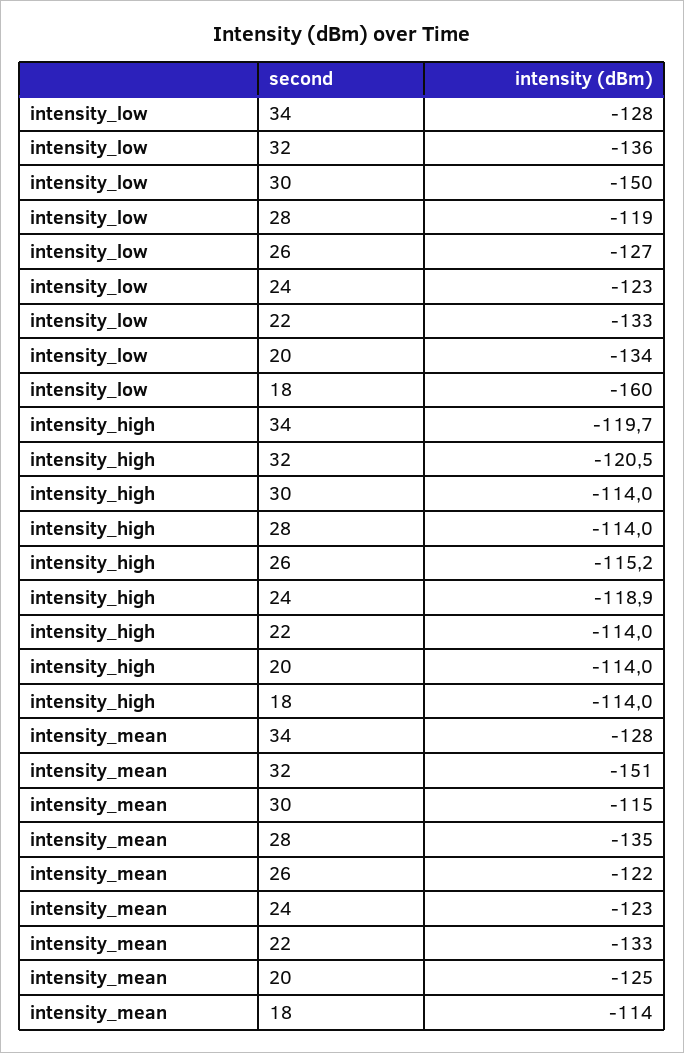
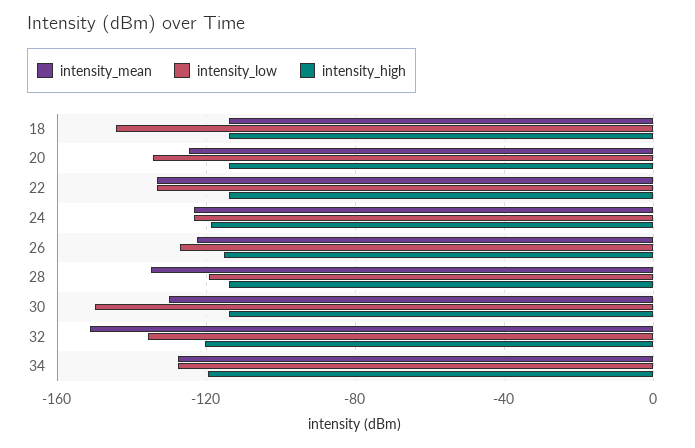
intensity_low, 18: -160 -> -145
intensity_mean, 30: -115 -> -130

